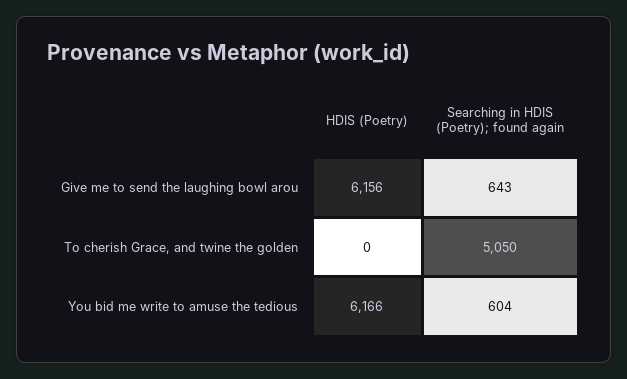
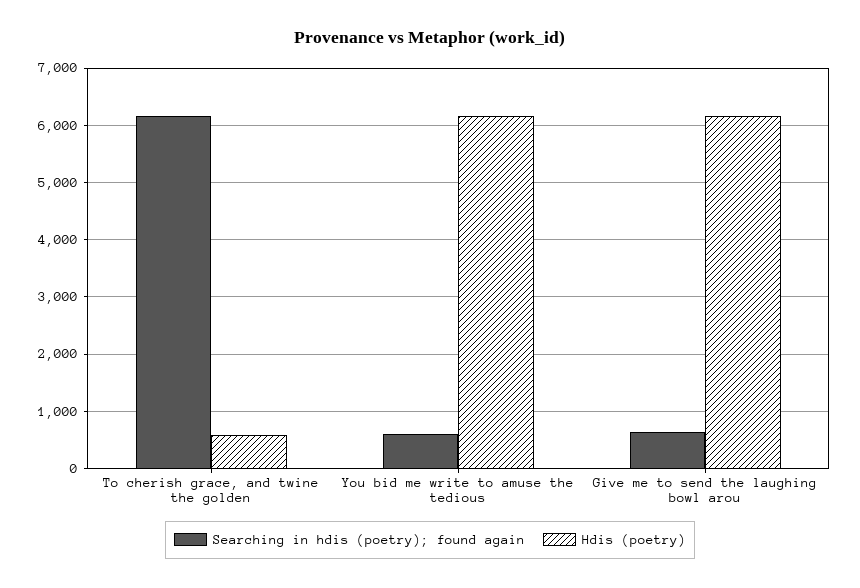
HDIS (Poetry), To cherish Grace, and twine the golden: 0 -> 600
Searching in HDIS (Poetry); found again, To cherish Grace, and twine the golden: 5050 -> 6200

